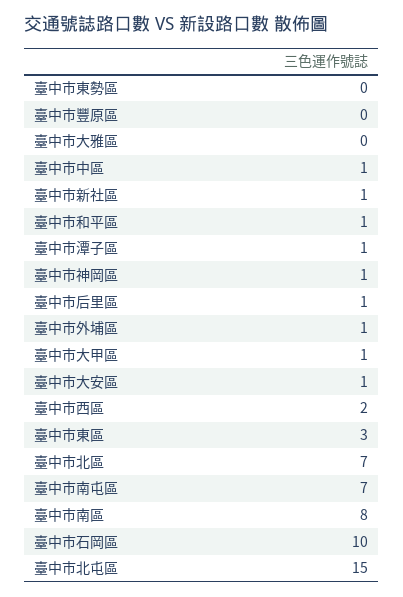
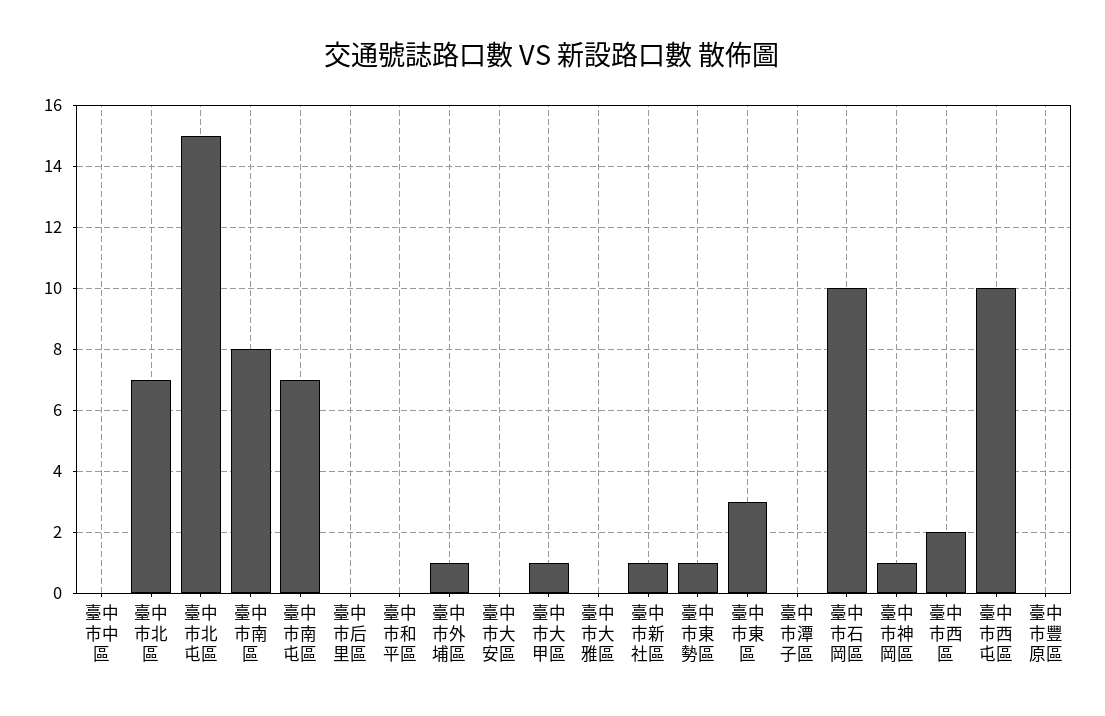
臺中市東勢區: 0 -> 1
臺中市中區: 1 -> 0
臺中市和平區: 1 -> 0
臺中市潭子區: 1 -> 0
臺中市后里區: 1 -> 0
臺中市大安區: 1 -> 0
臺中市西屯區: none -> 10

